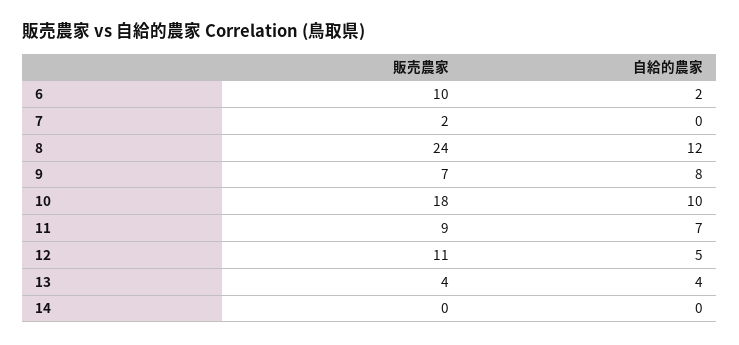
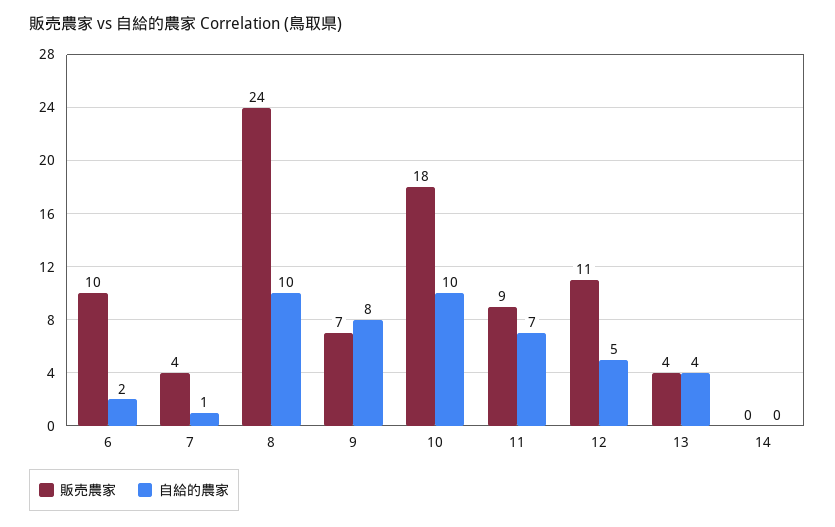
販売農家, 7: 2 -> 4
自給的農家, 7: 0 -> 1
自給的農家, 8: 12 -> 10

